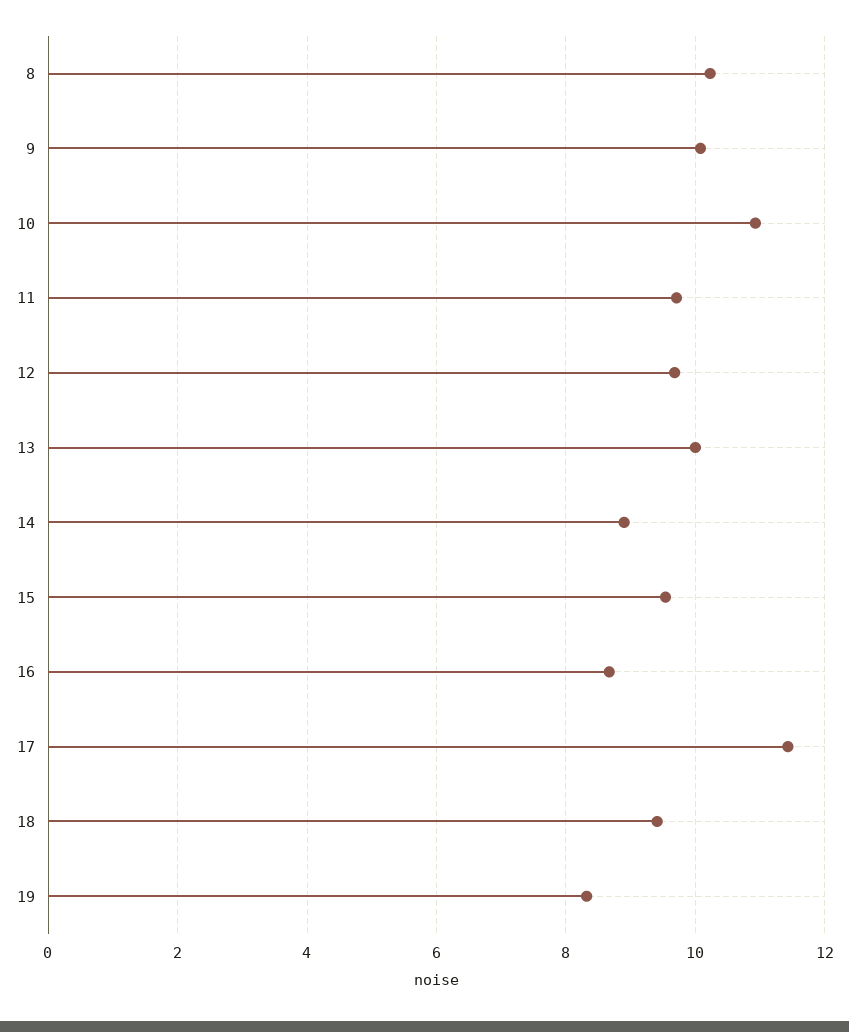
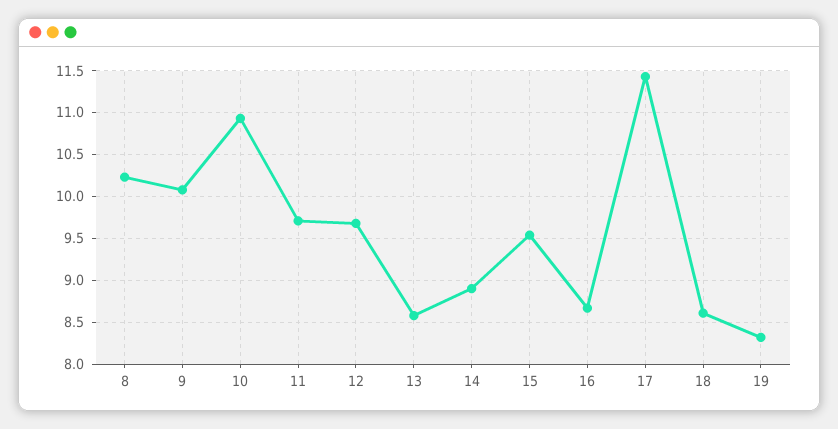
13: 10 -> 8.6
18: 9.4 -> 8.6

